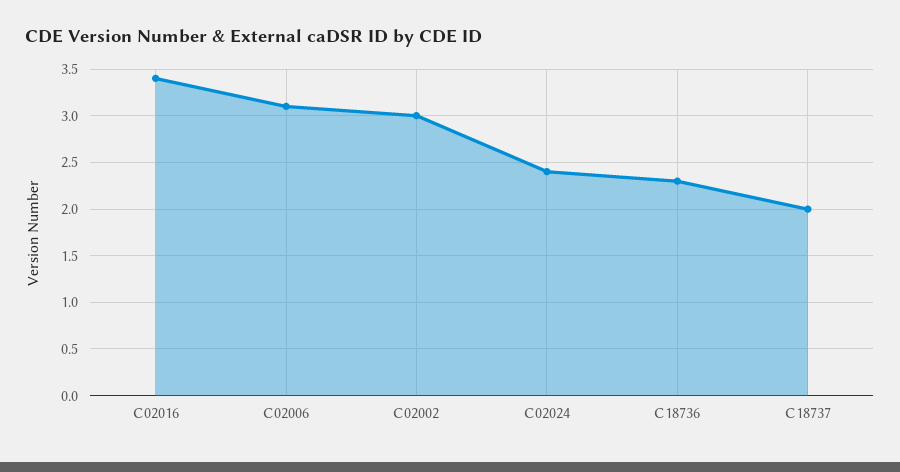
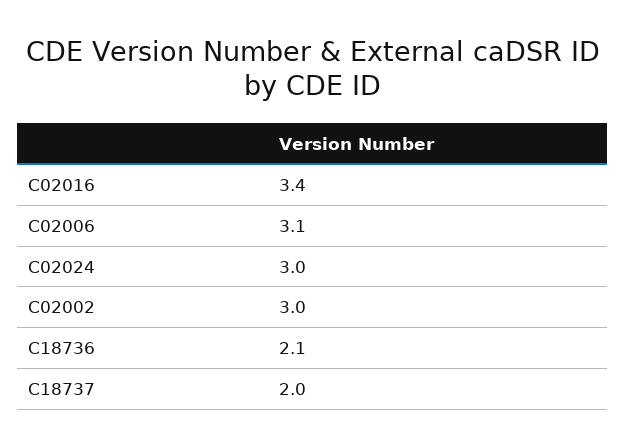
C02024: 2.4 -> 3
C18736: 2.3 -> 2.1

